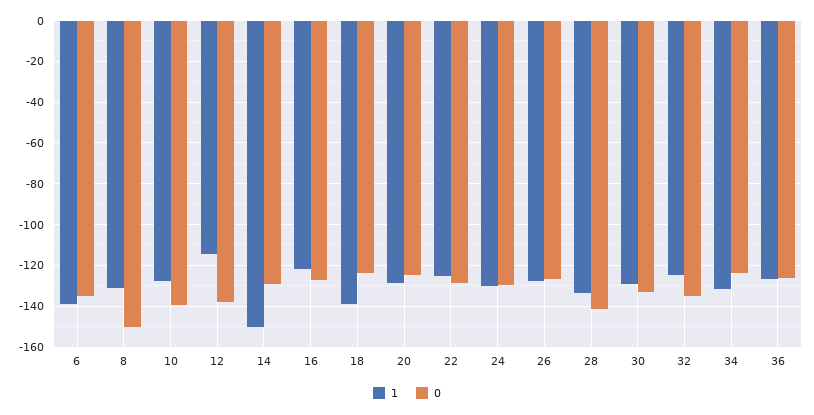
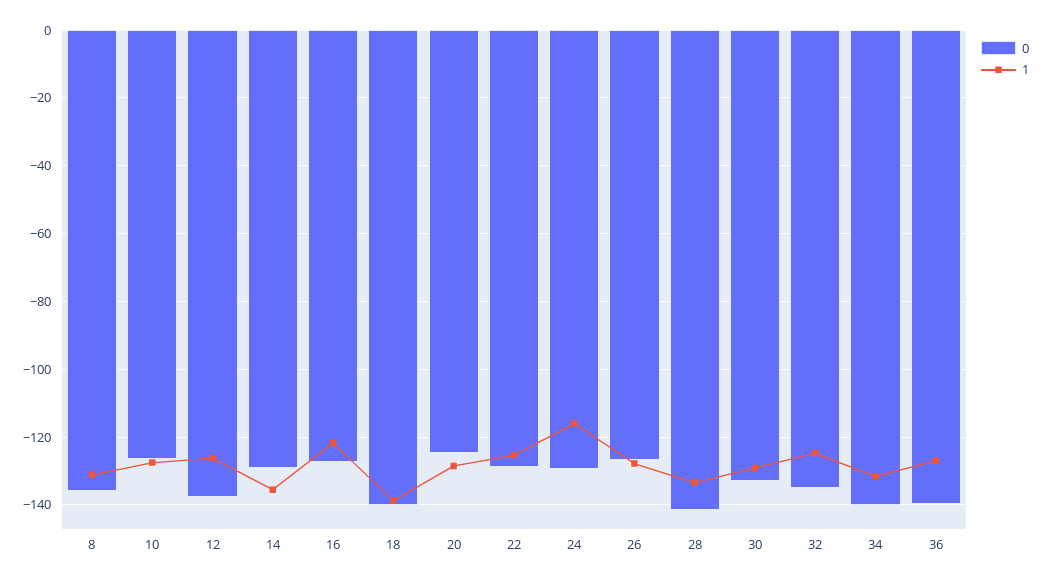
1, 6: -140 -> none
0, 6: -135 -> none
0, 8: -150 -> -136
0, 10: -140 -> -126
1, 12: -115 -> -126
1, 14: -150 -> -136
0, 18: -125 -> -140
1, 24: -130 -> -116
0, 34: -125 -> -140
0, 36: -125 -> -140

